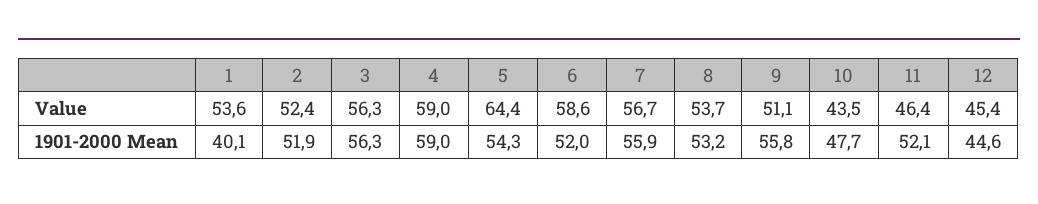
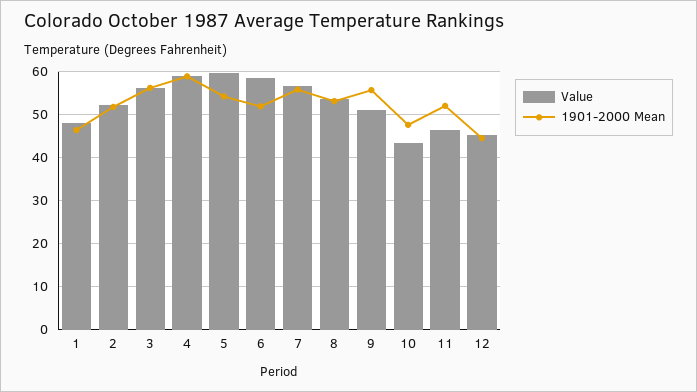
Value, 1: 53.6 -> 48
Value, 5: 64.4 -> 60
1901-2000 Mean, 1: 40.1 -> 46

